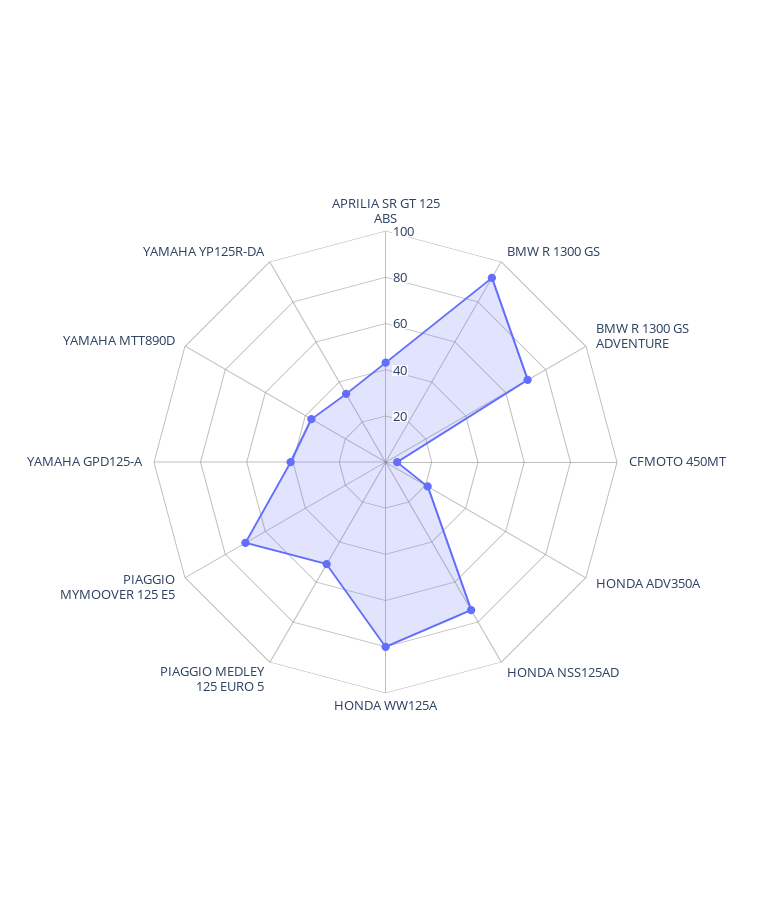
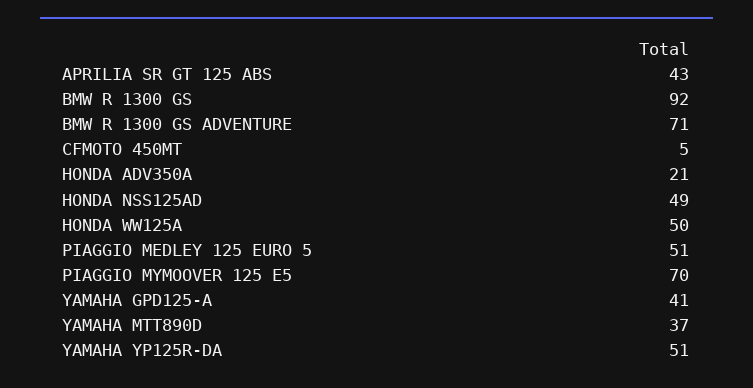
HONDA NSS125AD: 75 -> 49
HONDA WW125A: 80 -> 50
YAMAHA YP125R-DA: 35 -> 51

